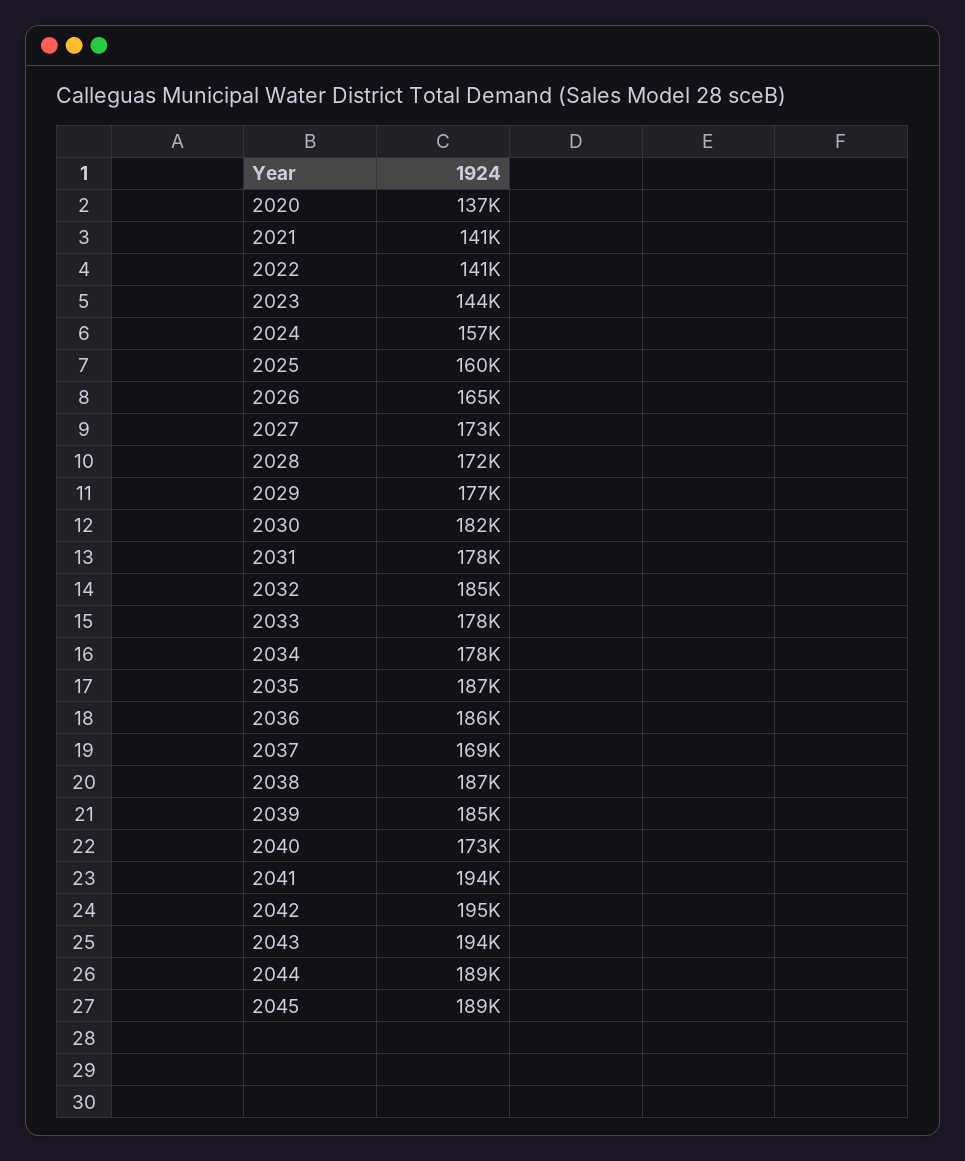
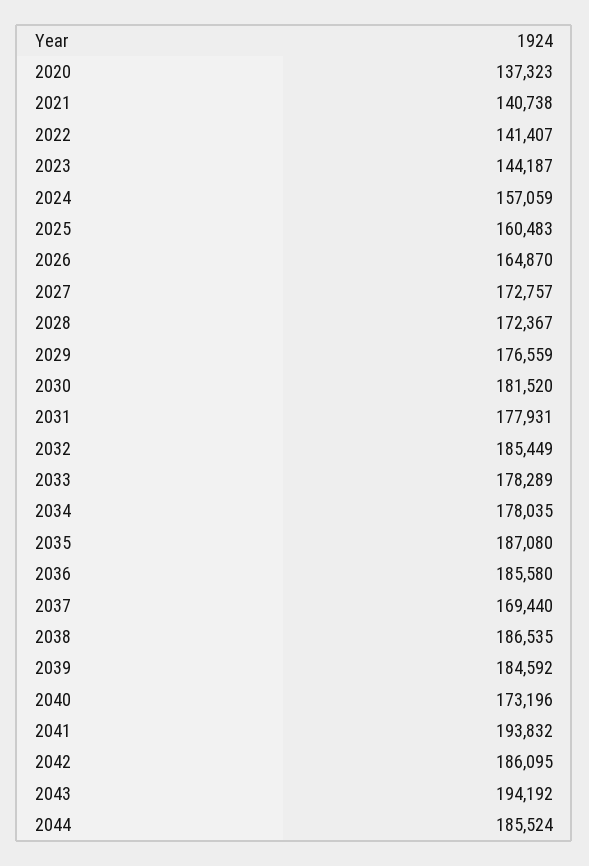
2042: 195000 -> 186095
2044: 189000 -> 185524
2045: 189000 -> none

